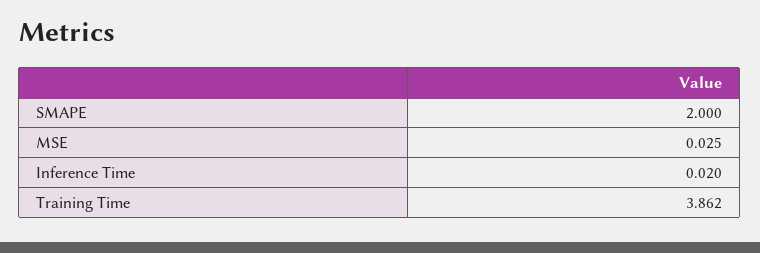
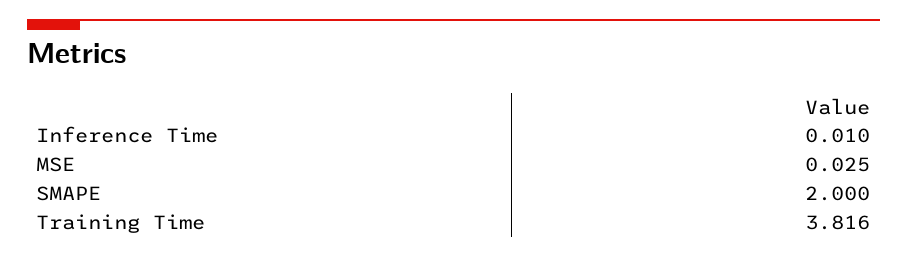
Inference Time: 0.02 -> 0.01
Training Time: 3.862 -> 3.816

